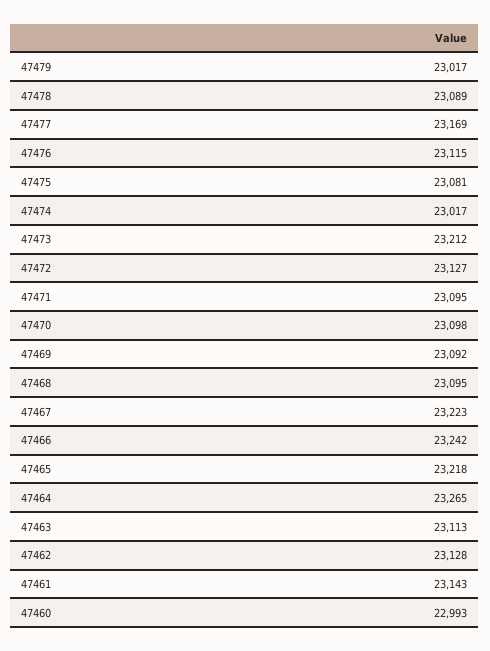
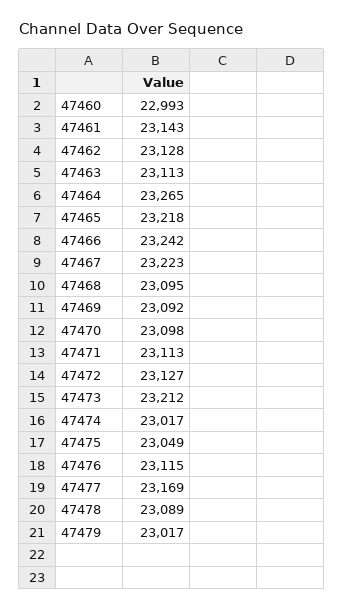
47475: 23081 -> 23049
47471: 23095 -> 23113

